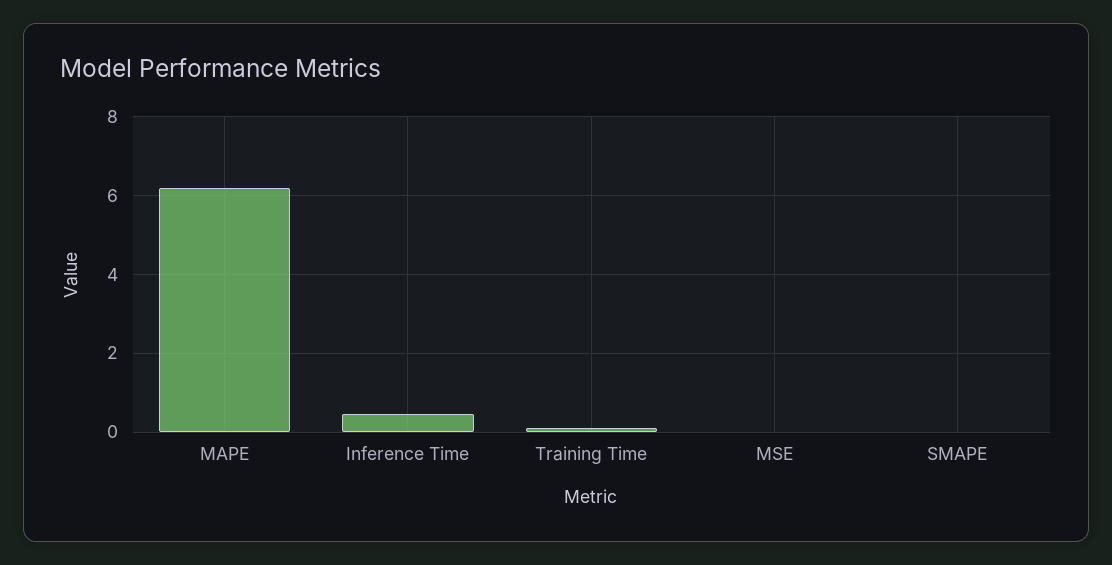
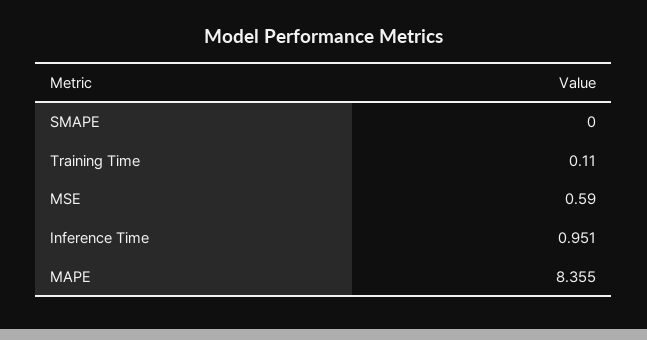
MAPE: 6.2 -> 8.355
Inference Time: 0.4 -> 0.951
MSE: 0 -> 0.59

